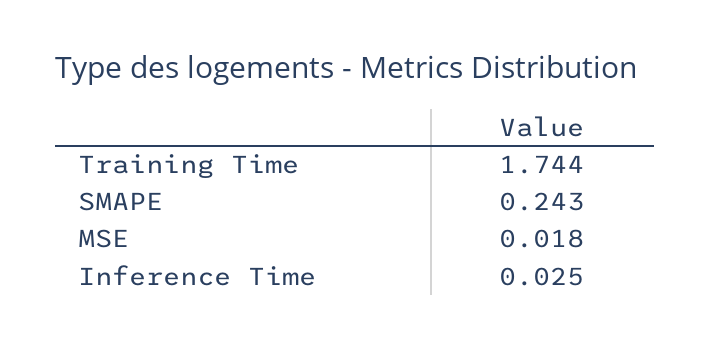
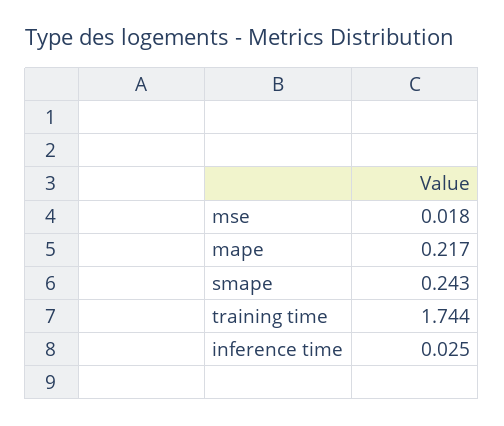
mape: none -> 0.217

